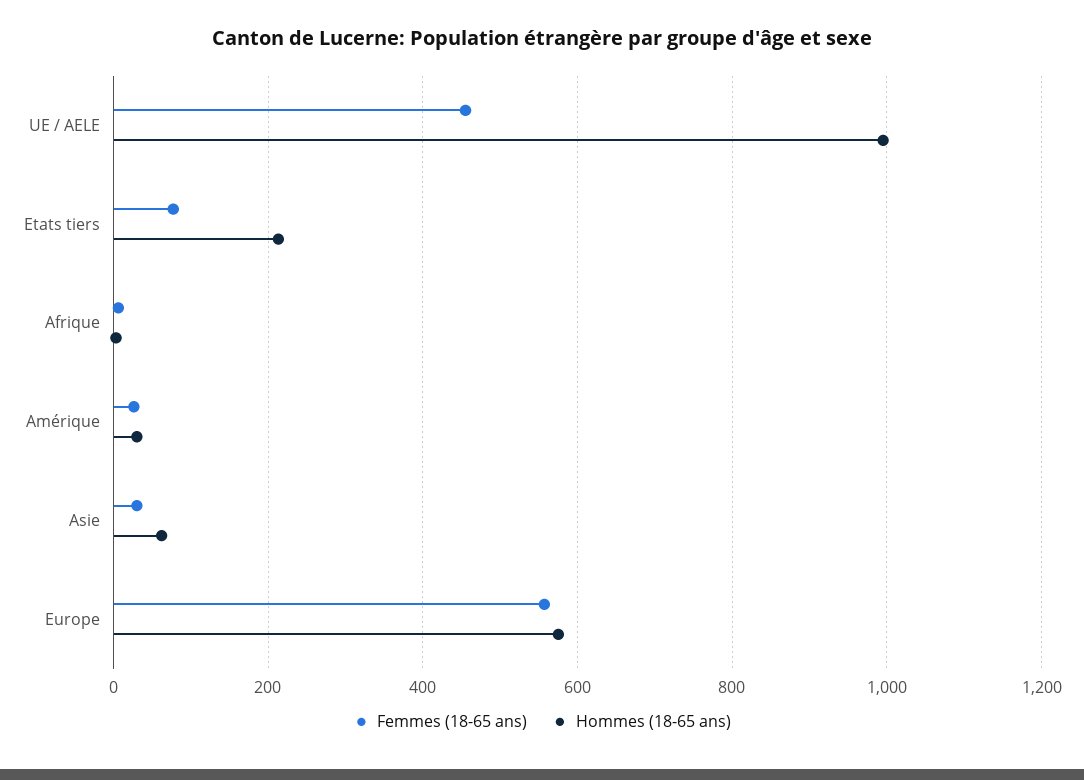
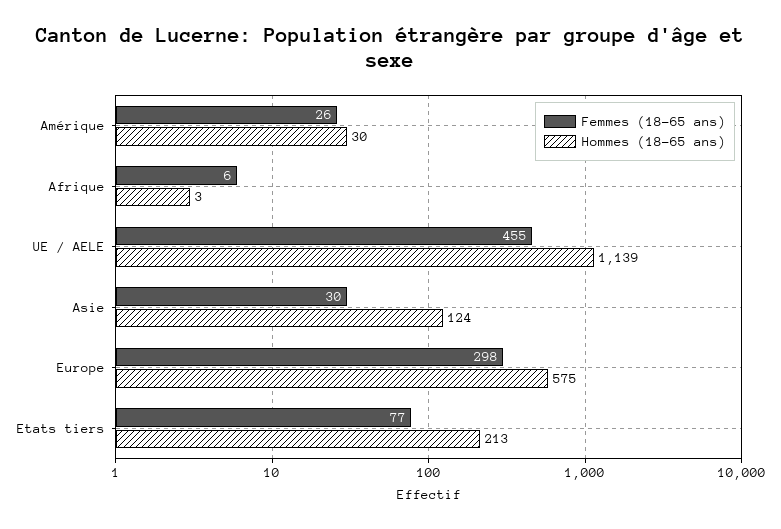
Hommes (18-65 ans), UE / AELE: 1000 -> 1139
Hommes (18-65 ans), Asie: 60 -> 124
Femmes (18-65 ans), Europe: 560 -> 298

